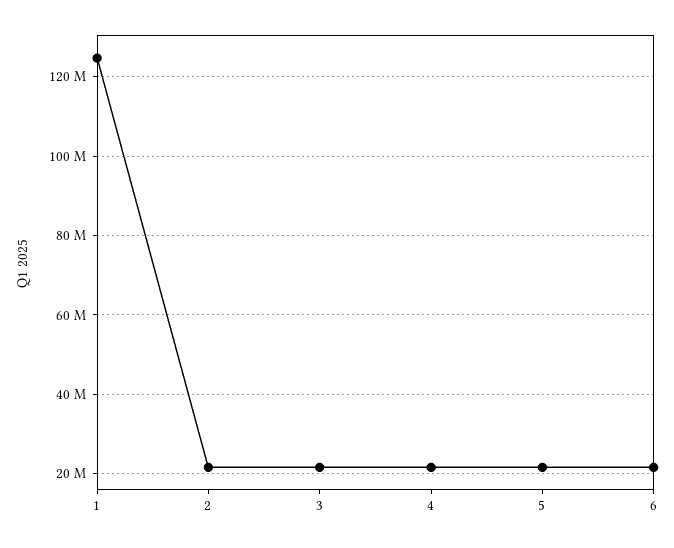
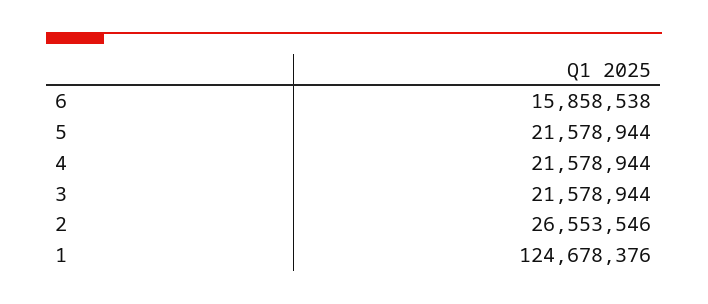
2: 22000000 -> 26553546
6: 22000000 -> 15858538

